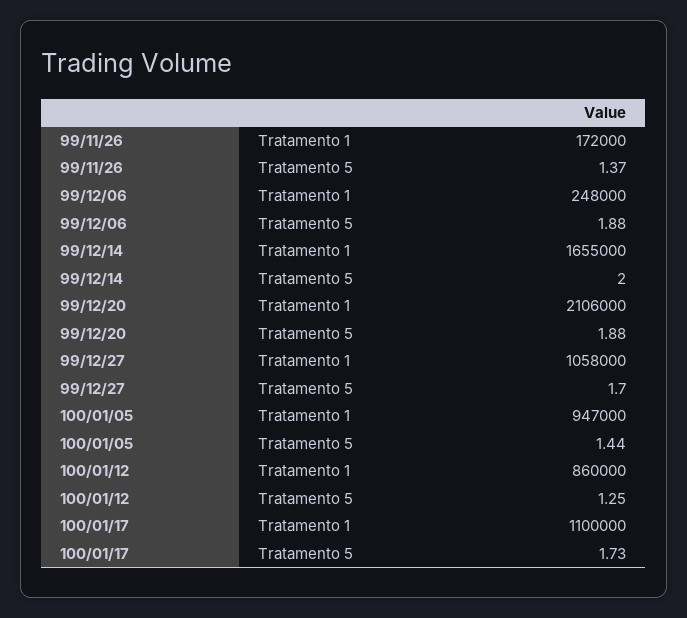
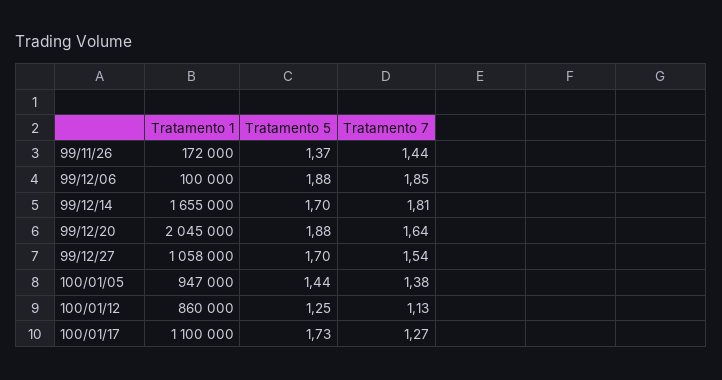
99/12/06, Tratamento 1: 248000 -> 100000
99/12/14, Tratamento 5: 2 -> 1.7
99/12/20, Tratamento 1: 2106000 -> 2045000
99/11/26, Tratamento 7: none -> 1.44
99/12/06, Tratamento 7: none -> 1.85
99/12/14, Tratamento 7: none -> 1.81
99/12/20, Tratamento 7: none -> 1.64
99/12/27, Tratamento 7: none -> 1.54
100/01/05, Tratamento 7: none -> 1.38
100/01/12, Tratamento 7: none -> 1.13
100/01/17, Tratamento 7: none -> 1.27

